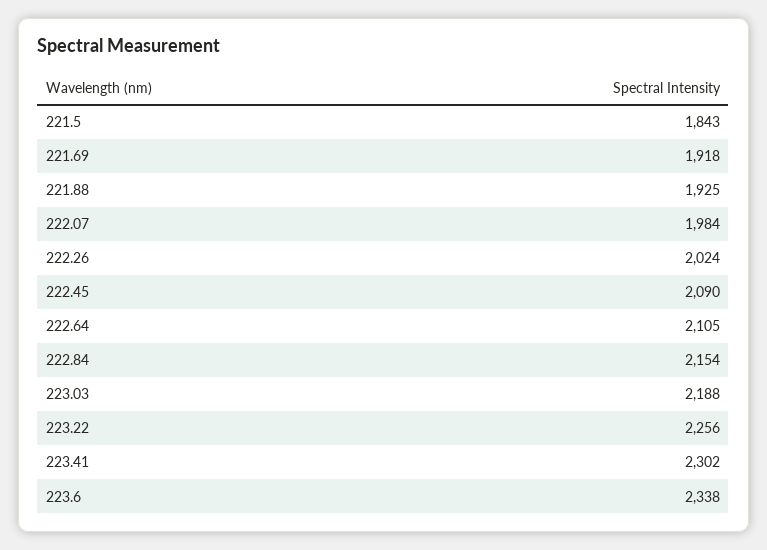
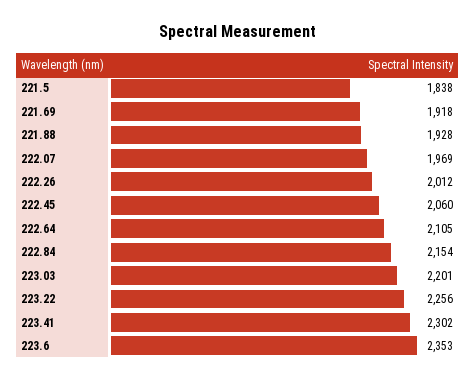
221.5: 1843 -> 1838
221.88: 1925 -> 1928
222.07: 1984 -> 1969
222.26: 2024 -> 2012
222.45: 2090 -> 2060
223.03: 2188 -> 2201
223.6: 2338 -> 2353

